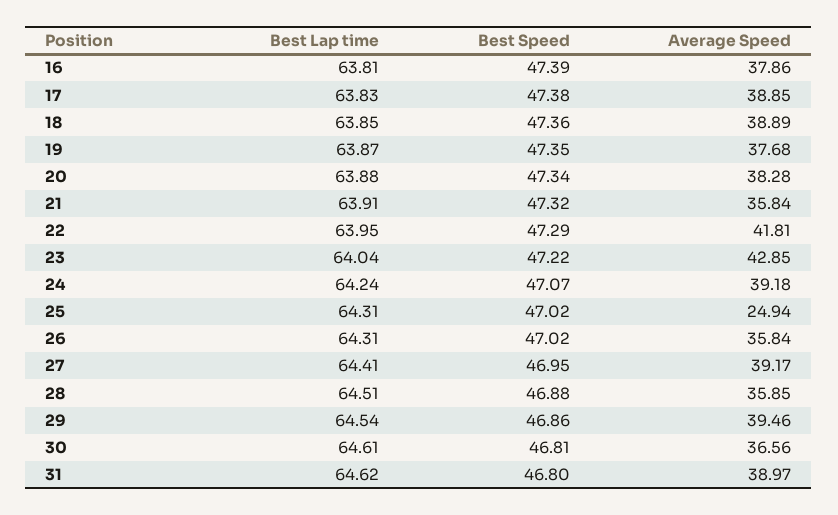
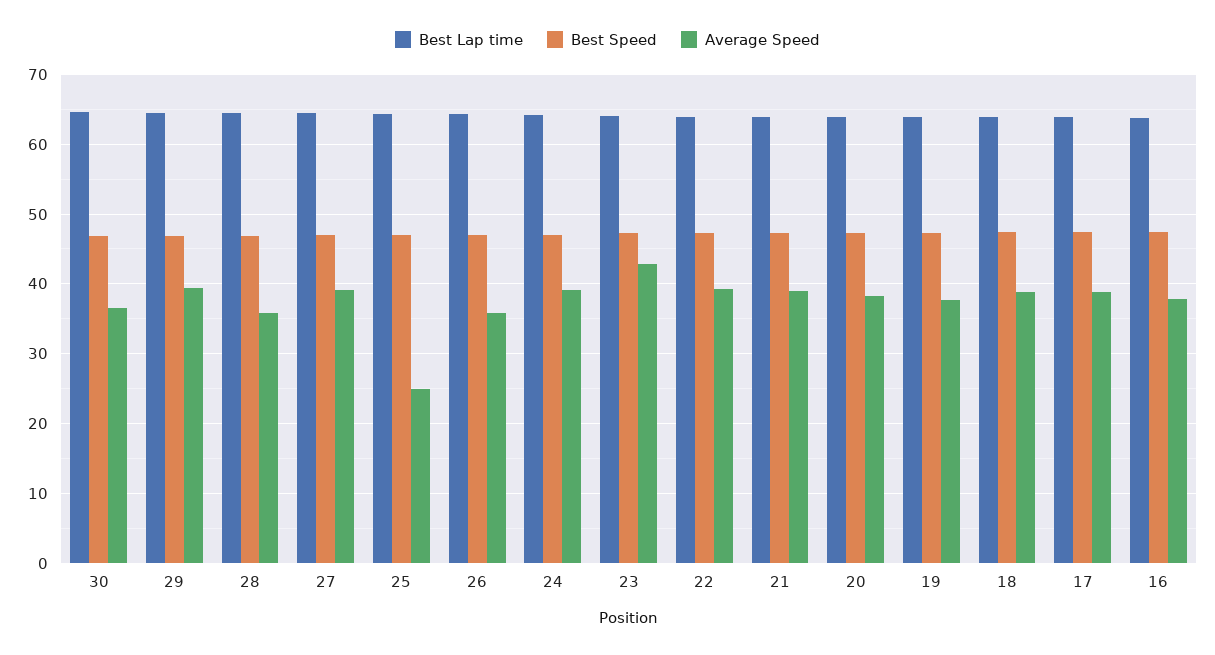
Average Speed, 21: 35.84 -> 39
Average Speed, 22: 41.81 -> 39
Best Lap time, 31: 64.62 -> none
Best Speed, 31: 46.8 -> none
Average Speed, 31: 38.97 -> none

